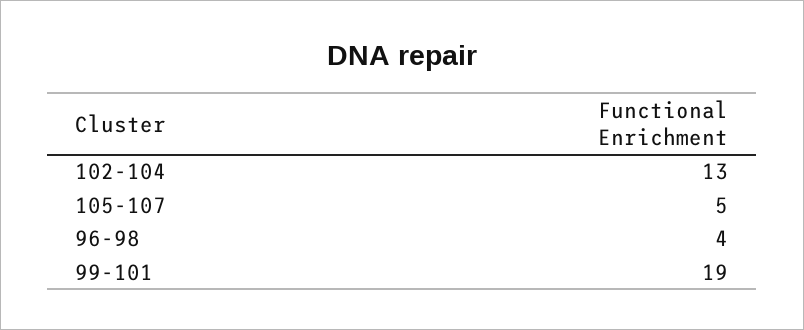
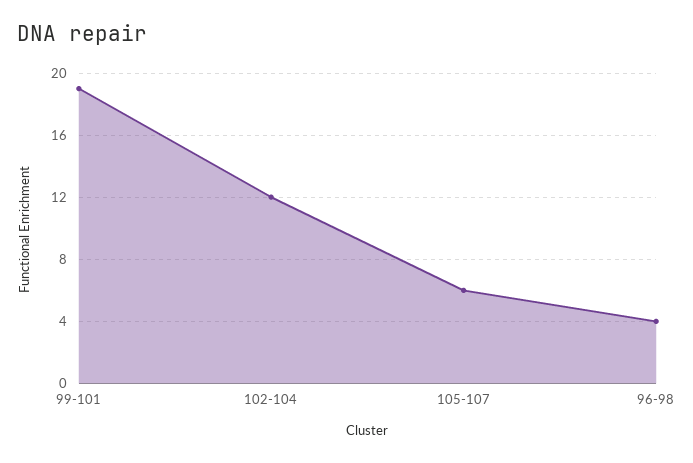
102-104: 13 -> 12
105-107: 5 -> 6

